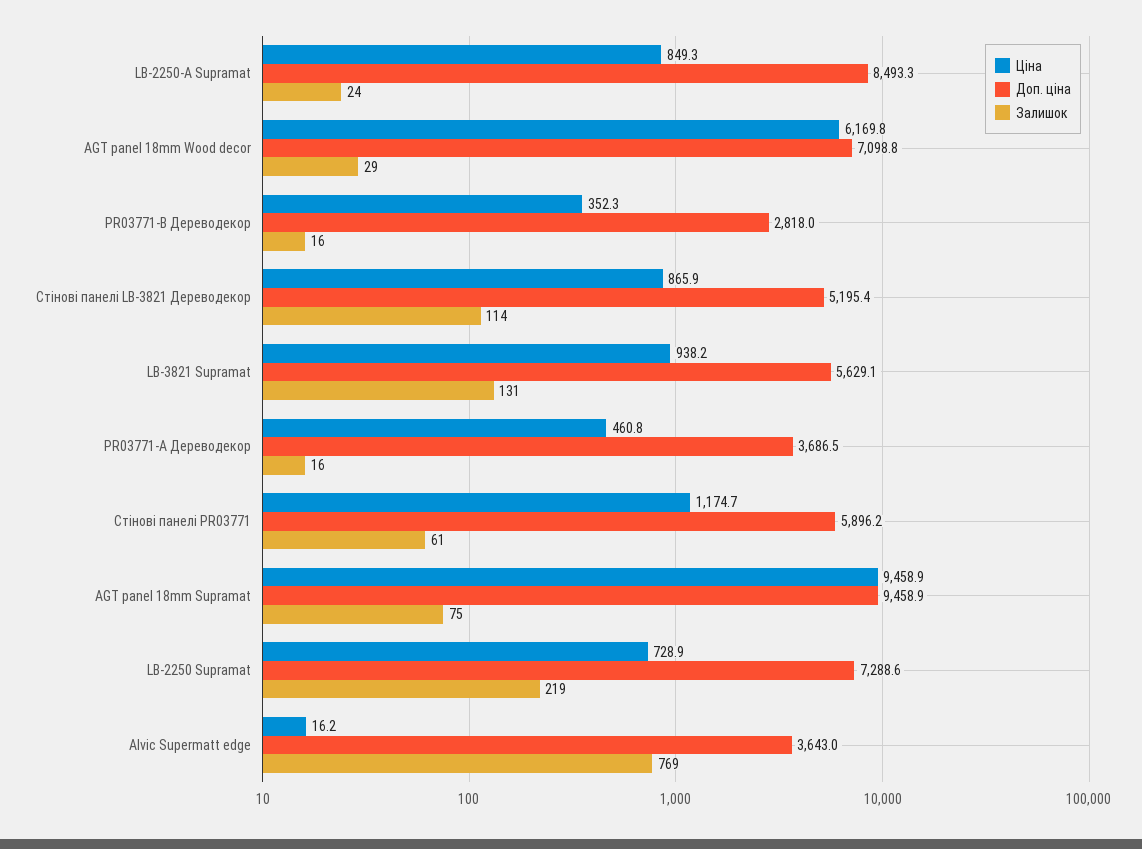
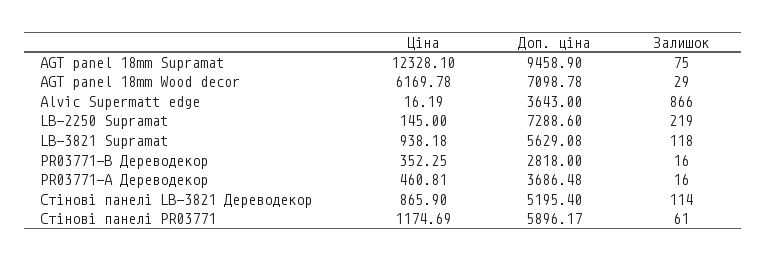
Ціна, LB-2250-А Supramat: 849.3 -> none
Доп. ціна, LB-2250-А Supramat: 8493.3 -> none
Залишок, LB-2250-А Supramat: 24 -> none
Залишок, LB-3821 Supramat: 131 -> 118
Ціна, AGT panel 18mm Supramat: 9458.9 -> 12328.1
Ціна, LB-2250 Supramat: 728.9 -> 145
Залишок, Alvic Supermatt edge: 769 -> 866

